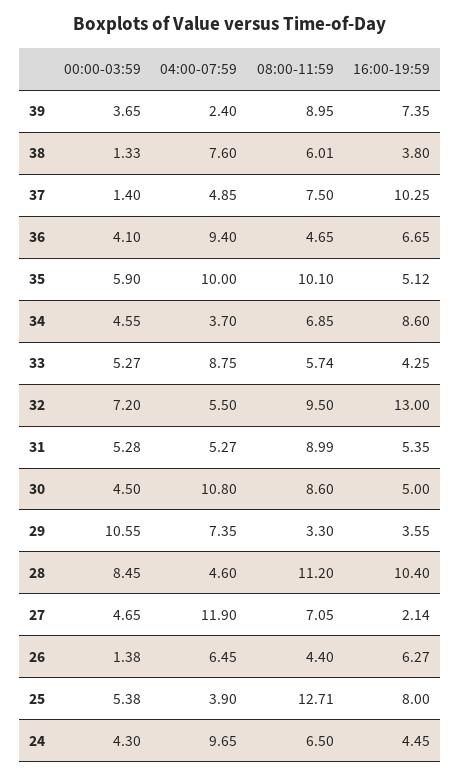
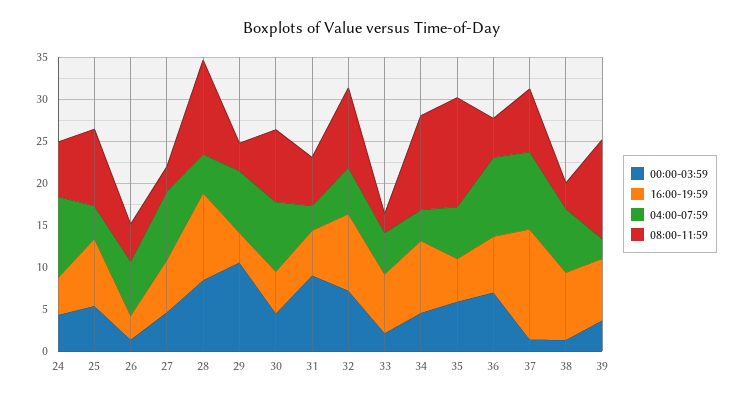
08:00-11:59, 39: 8.95 -> 12
08:00-11:59, 38: 6.01 -> 3
16:00-19:59, 38: 3.8 -> 8
04:00-07:59, 37: 4.85 -> 9
16:00-19:59, 37: 10.25 -> 13
00:00-03:59, 36: 4.1 -> 7
04:00-07:59, 35: 10 -> 6
08:00-11:59, 35: 10.1 -> 13
08:00-11:59, 34: 6.85 -> 11
00:00-03:59, 33: 5.27 -> 2
04:00-07:59, 33: 8.75 -> 5
08:00-11:59, 33: 5.74 -> 2
16:00-19:59, 33: 4.25 -> 7
16:00-19:59, 32: 13 -> 9
00:00-03:59, 31: 5.28 -> 9
04:00-07:59, 31: 5.27 -> 3
08:00-11:59, 31: 8.99 -> 6
04:00-07:59, 30: 10.8 -> 8
04:00-07:59, 27: 11.9 -> 8
08:00-11:59, 27: 7.05 -> 3
16:00-19:59, 27: 2.14 -> 6
16:00-19:59, 26: 6.27 -> 3
08:00-11:59, 25: 12.71 -> 9

